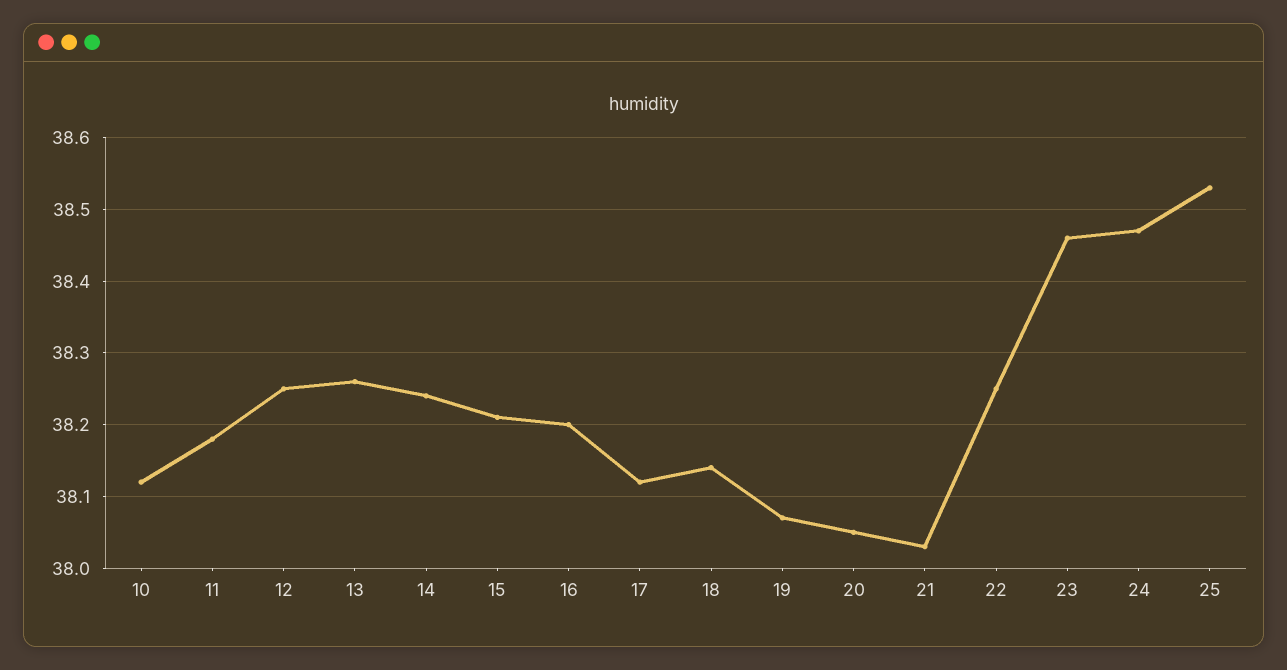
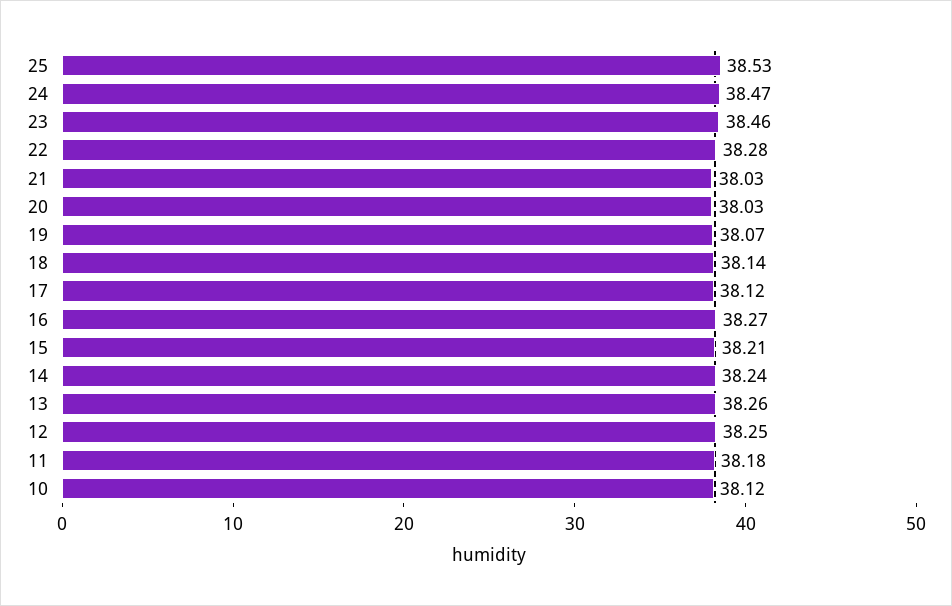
16: 38.2 -> 38.27
20: 38.05 -> 38.03
22: 38.25 -> 38.28

